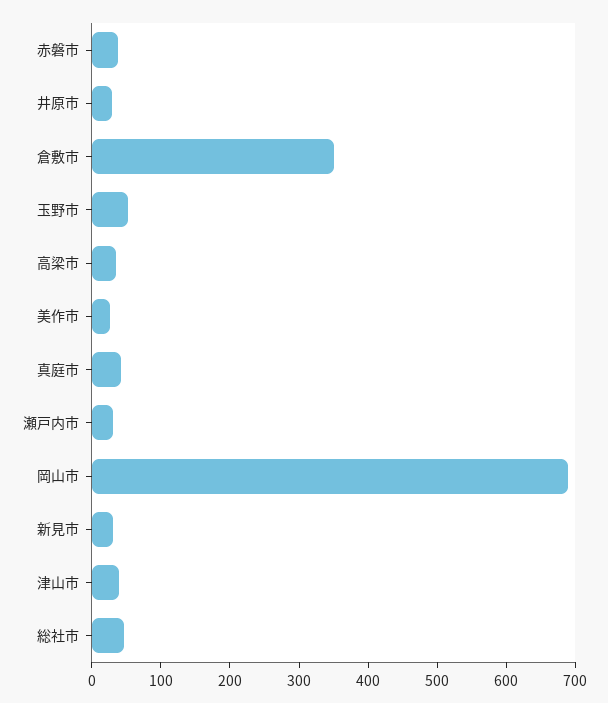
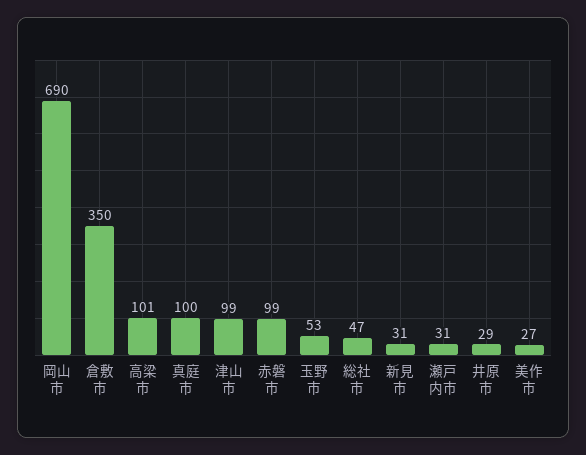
赤磐市: 40 -> 99
高梁市: 40 -> 101
真庭市: 40 -> 100
津山市: 40 -> 99

